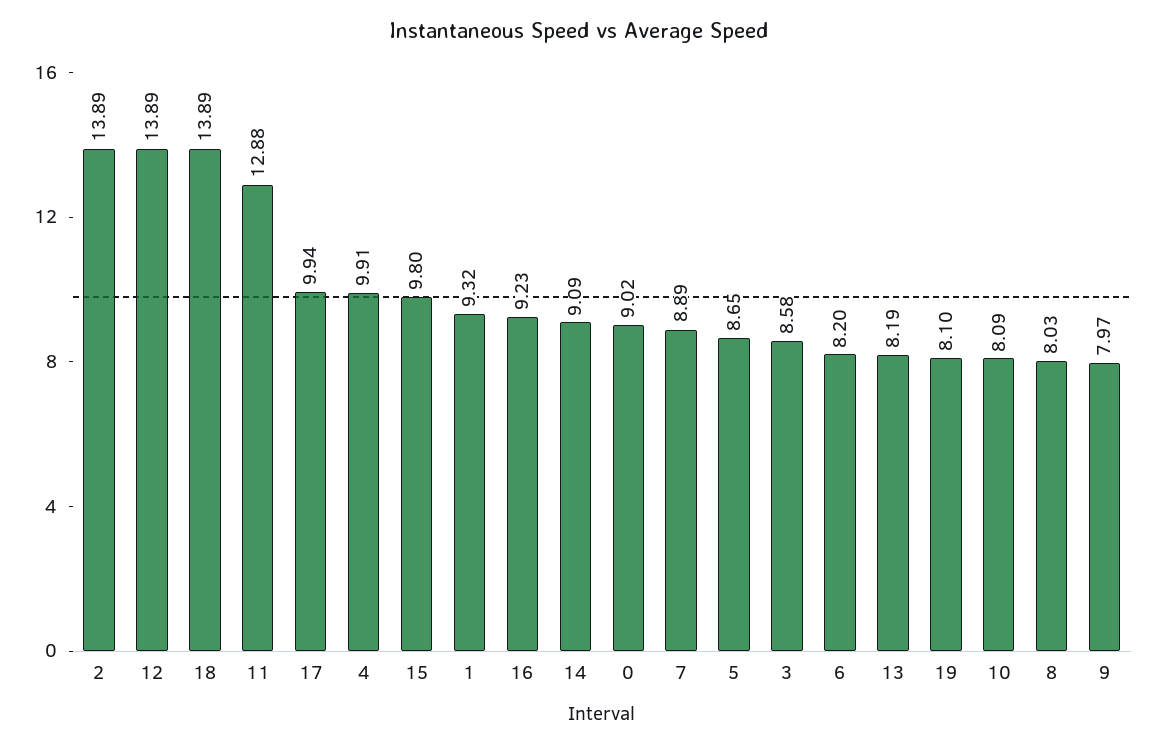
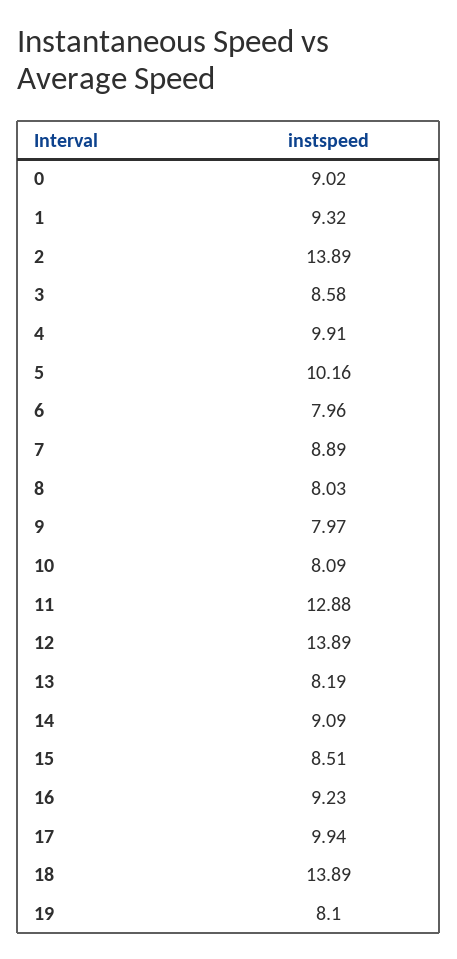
15: 9.8 -> 8.51
5: 8.65 -> 10.16
6: 8.2 -> 7.96

